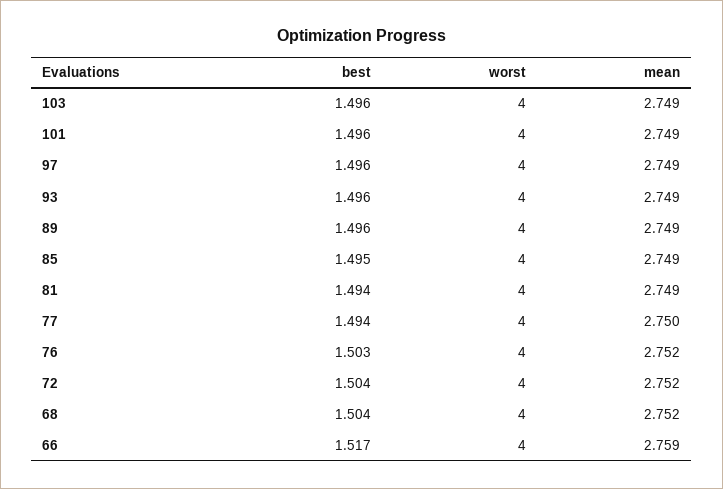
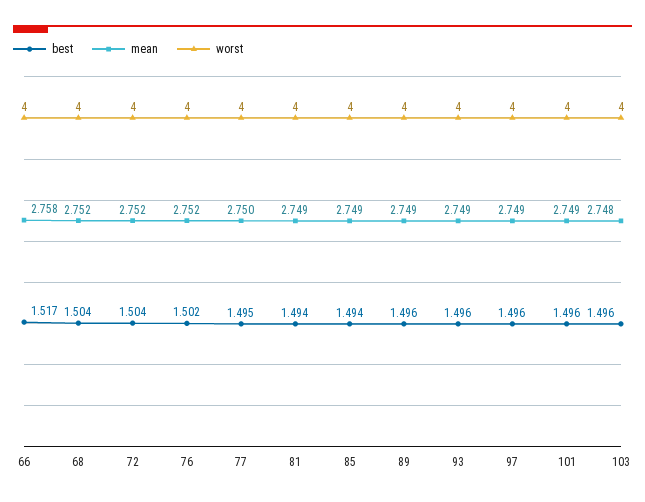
mean, 103: 2.749 -> 2.748
best, 85: 1.495 -> 1.494
best, 77: 1.494 -> 1.495
best, 76: 1.503 -> 1.502
mean, 66: 2.759 -> 2.758

